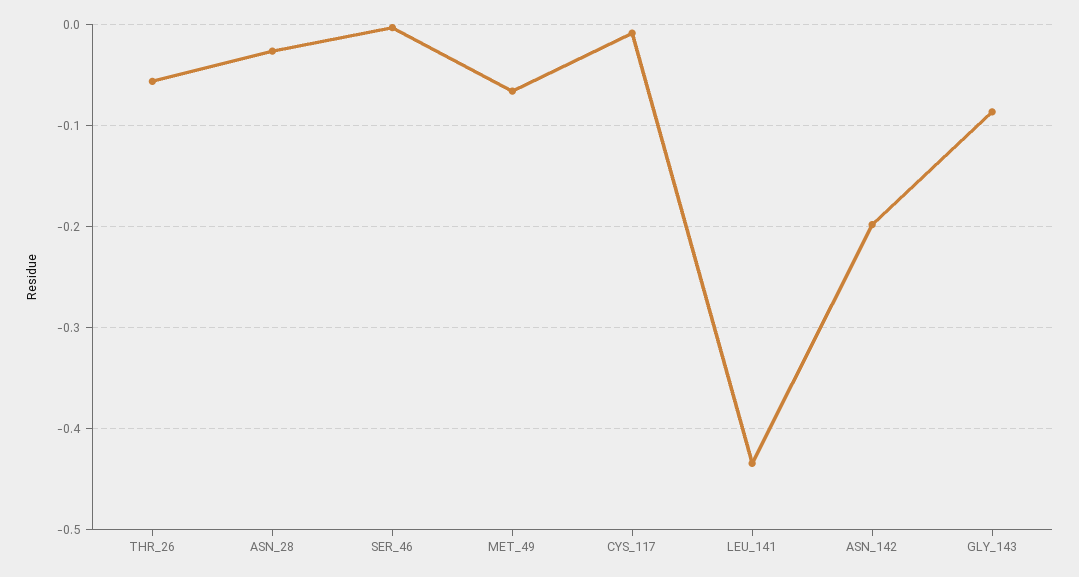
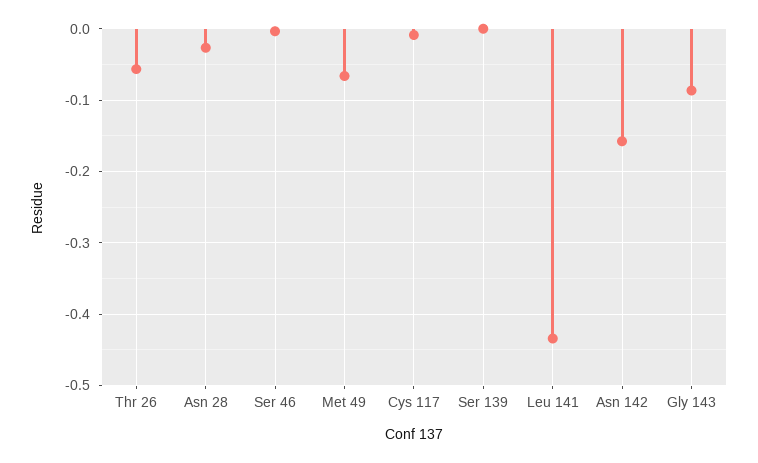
ASN_142: -0.2 -> -0.16
Ser 139: none -> 0

